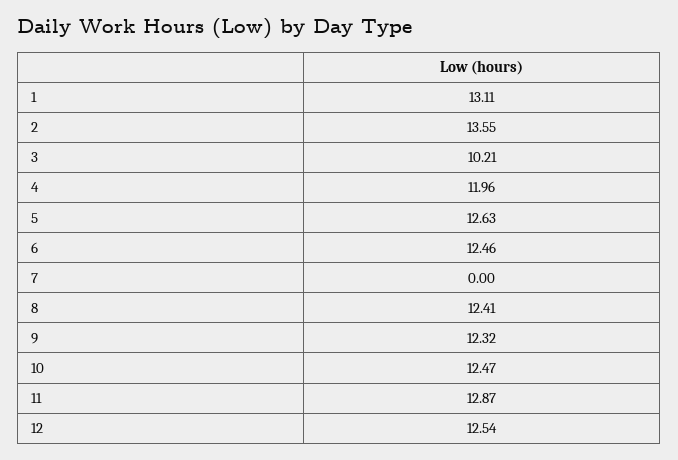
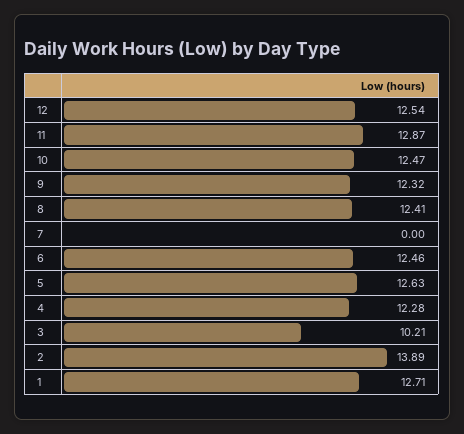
1: 13.11 -> 12.71
2: 13.55 -> 13.89
4: 11.96 -> 12.28

